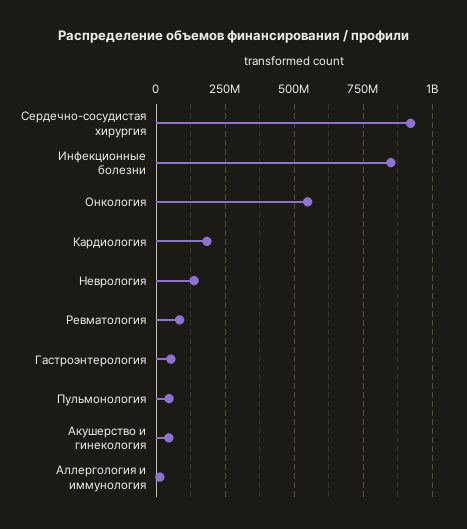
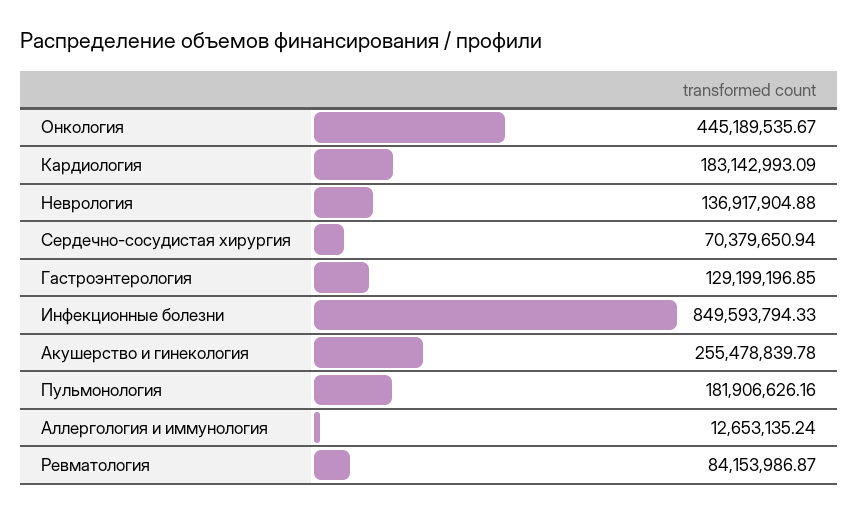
Сердечно-сосудистая хирургия: 925000000 -> 70379650.94
Онкология: 550000000 -> 445189535.67
Гастроэнтерология: 50000000 -> 129199196.85
Пульмонология: 50000000 -> 181906626.16
Акушерство и гинекология: 50000000 -> 255478839.78

